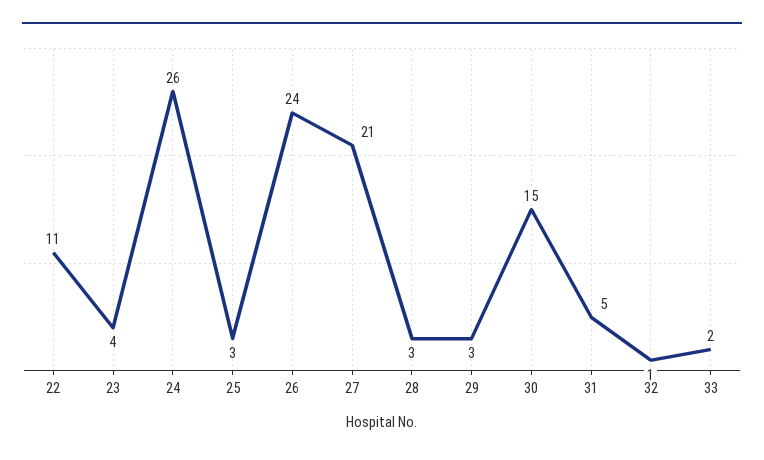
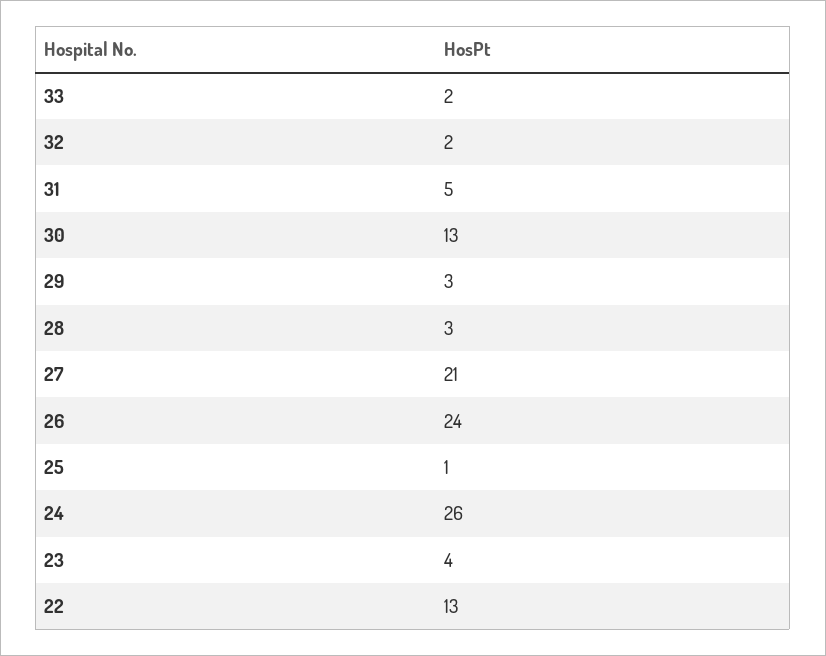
22: 11 -> 13
25: 3 -> 1
30: 15 -> 13
32: 1 -> 2

